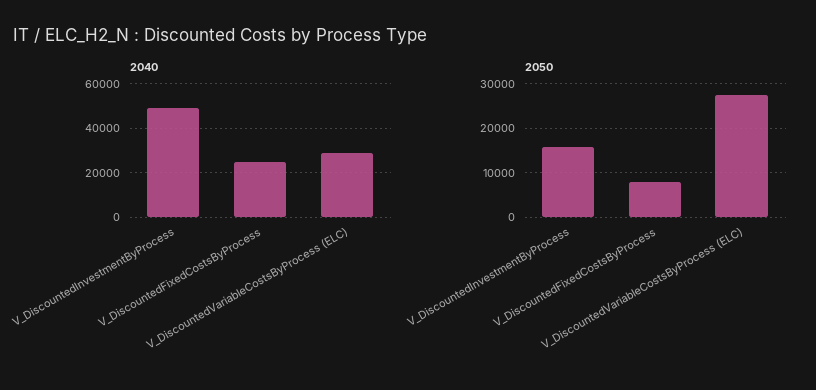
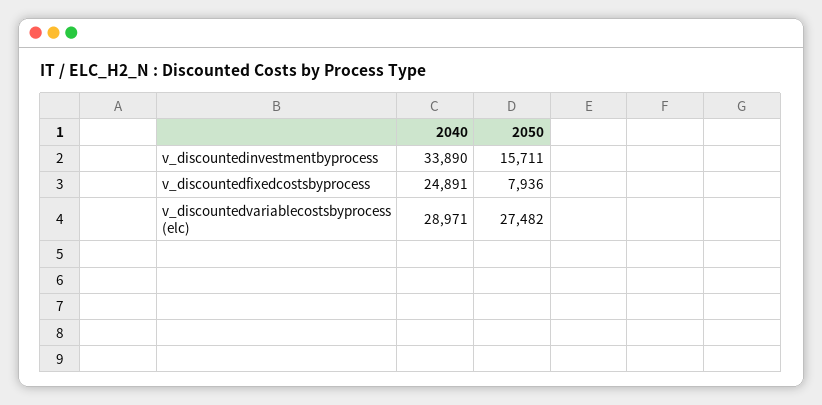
2040, V_DiscountedInvestmentByProcess: 50000 -> 33890

